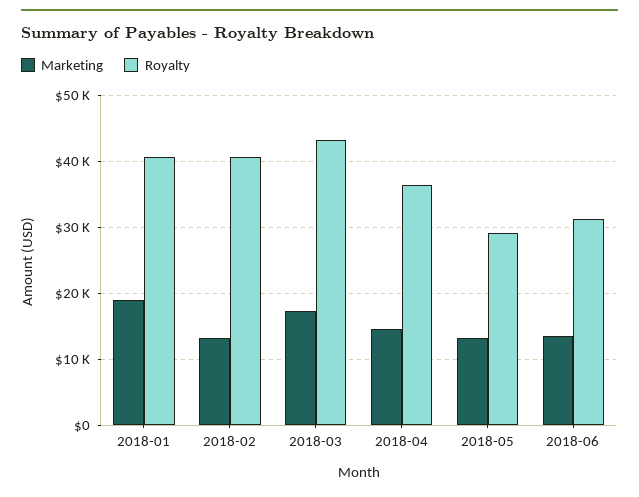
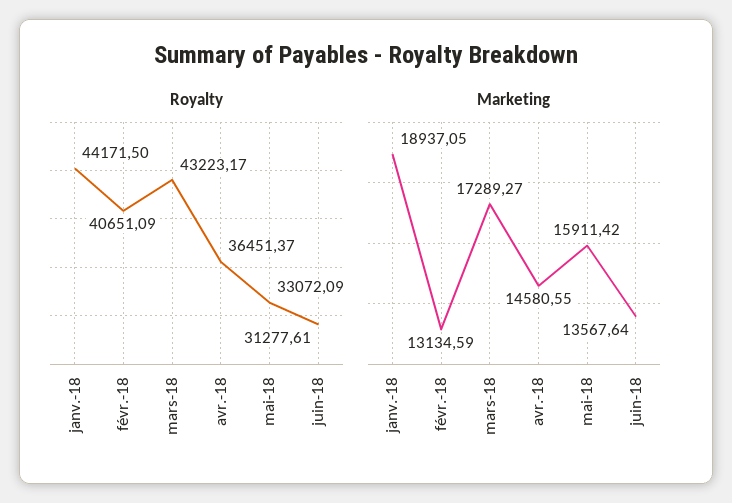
Royalty, 2018-01: 41000 -> 44171.5
Marketing, 2018-05: 13000 -> 15911.42
Royalty, 2018-05: 29000 -> 33072.09

